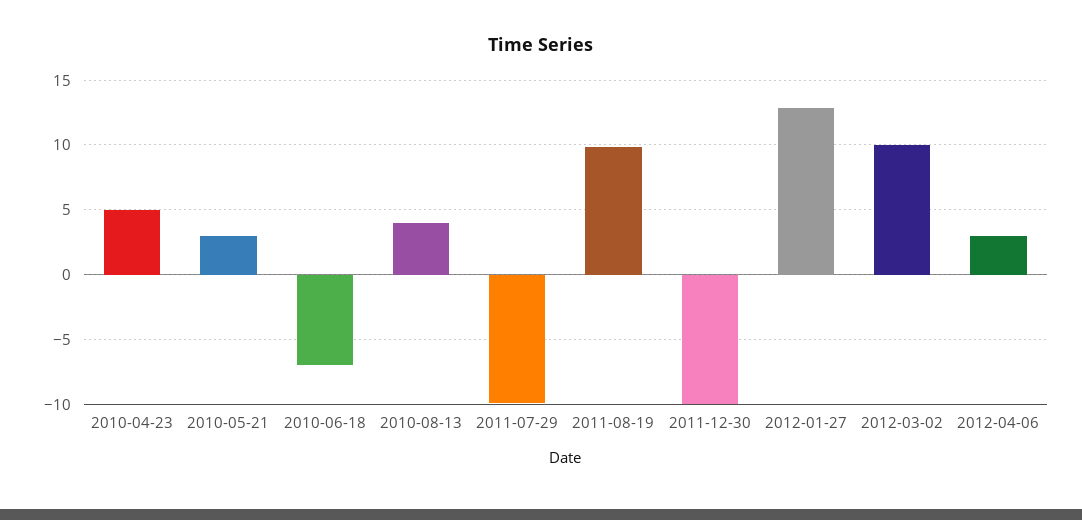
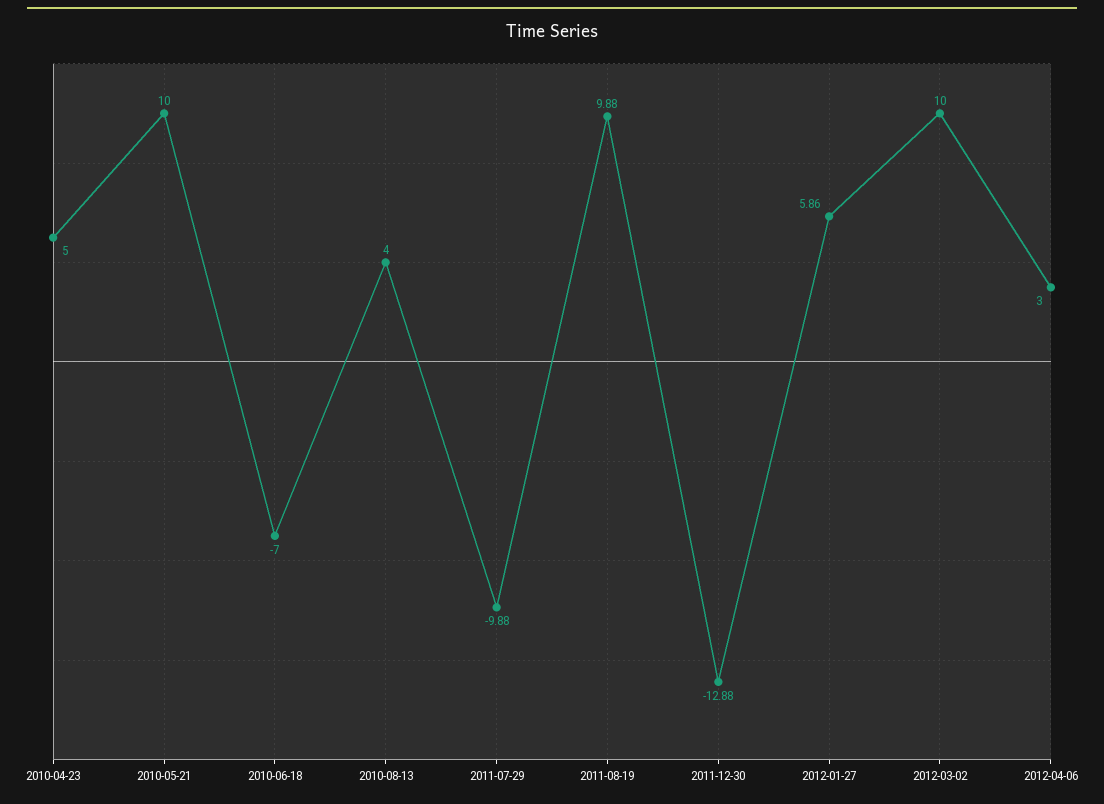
2010-05-21: 3 -> 10
2011-12-30: -10 -> -12.88
2012-01-27: 13 -> 5.86

